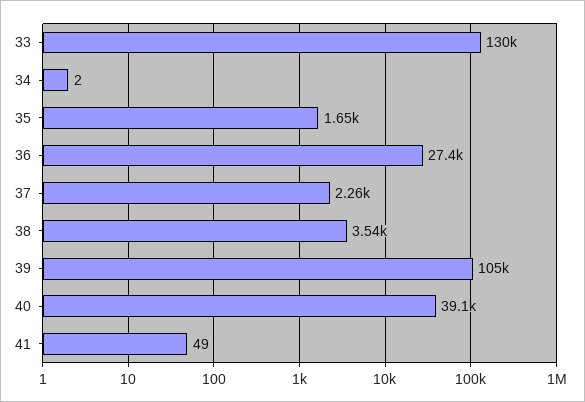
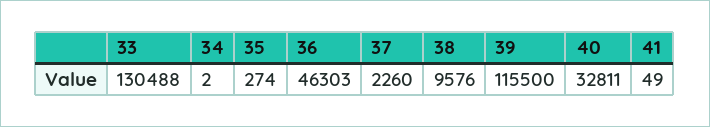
35: 1650 -> 274
36: 27400 -> 46303
38: 3540 -> 9576
39: 105000 -> 115500
40: 39100 -> 32811

